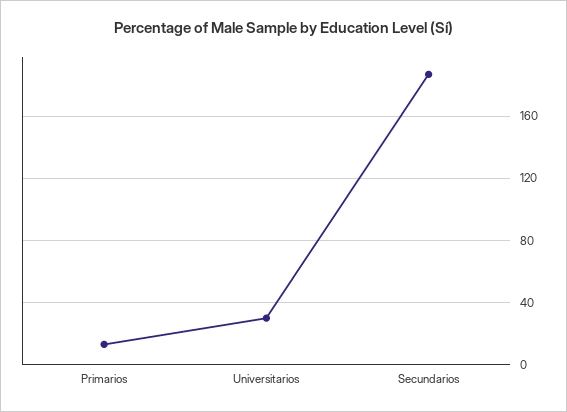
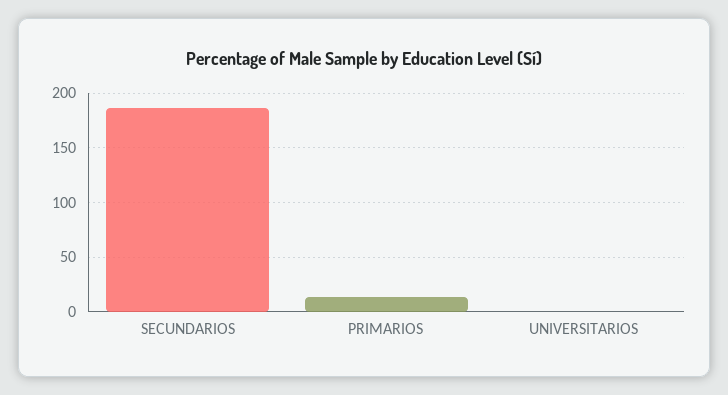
Universitarios: 30 -> 0

